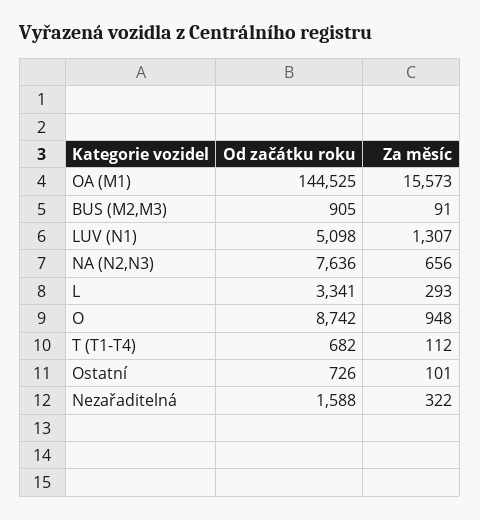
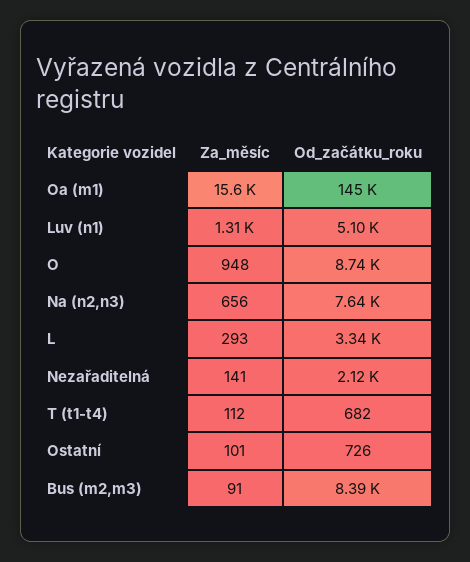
Od začátku roku, BUS (M2,M3): 905 -> 8390
Od začátku roku, Nezařaditelná: 1588 -> 2120
Za měsíc, Nezařaditelná: 322 -> 141

